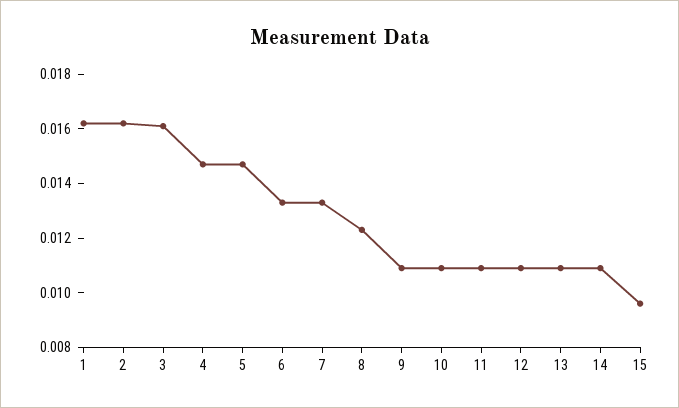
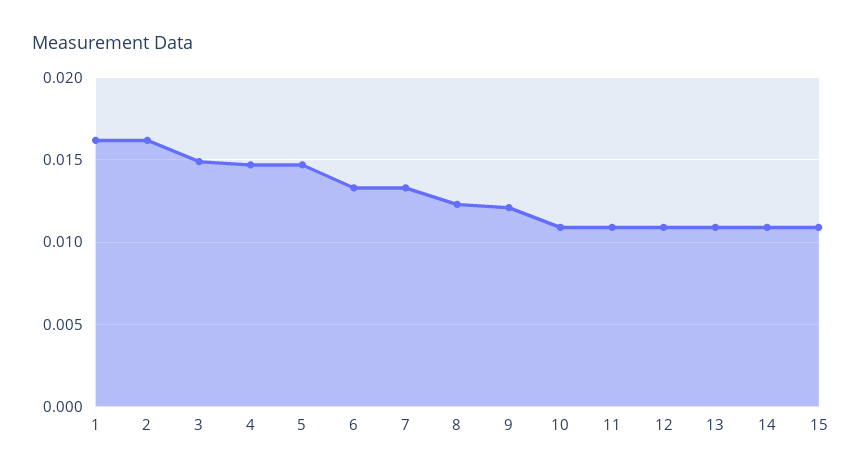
3: 0.016 -> 0.015
9: 0.011 -> 0.012
15: 0.0095 -> 0.011

